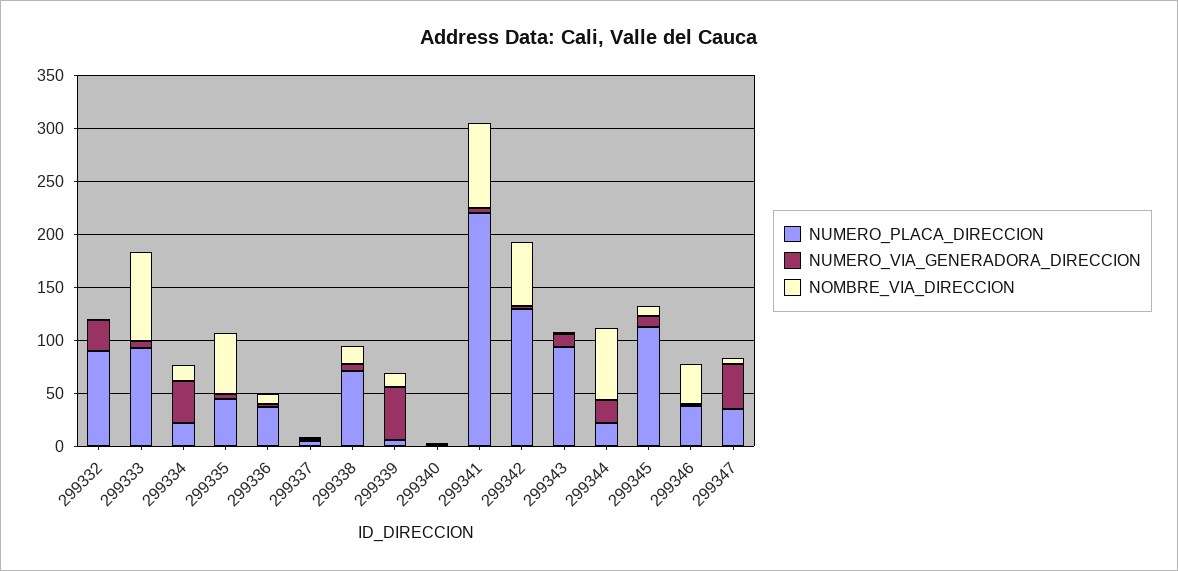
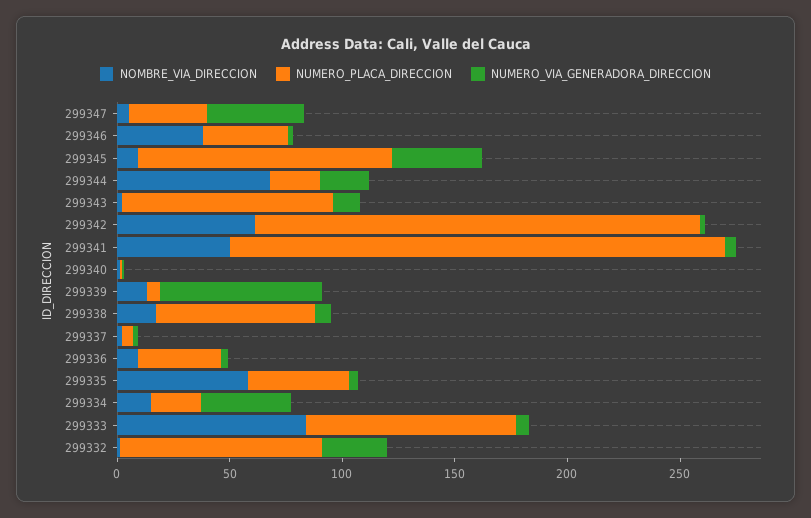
NUMERO_VIA_GENERADORA_DIRECCION, 299339: 50 -> 70
NOMBRE_VIA_DIRECCION, 299341: 80 -> 50
NUMERO_PLACA_DIRECCION, 299342: 130 -> 200
NUMERO_VIA_GENERADORA_DIRECCION, 299345: 10 -> 40

